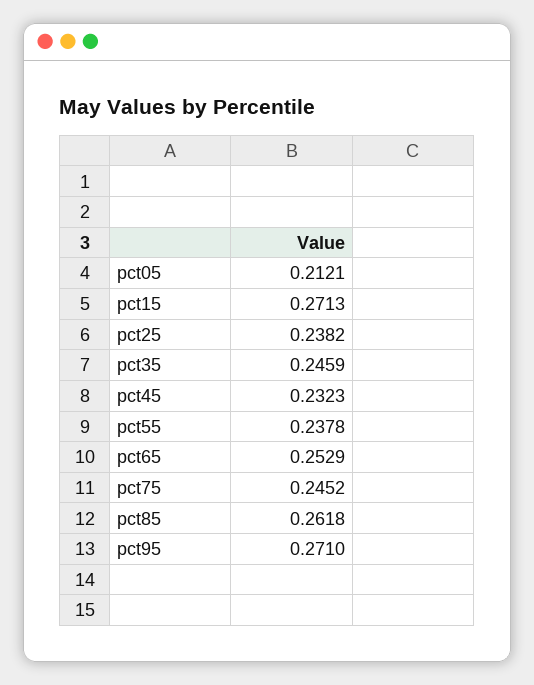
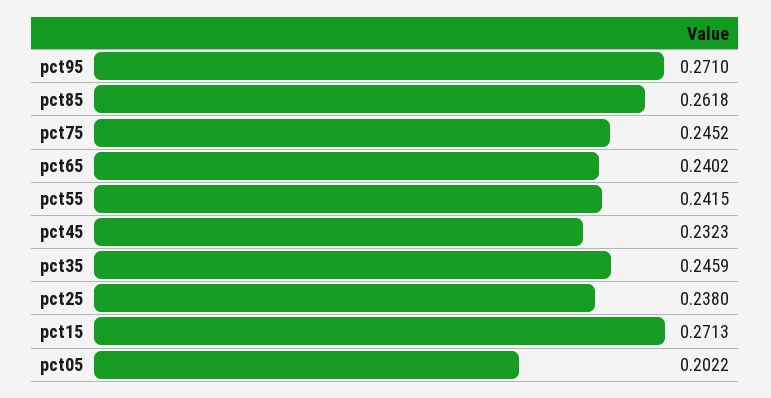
pct05: 0.2121 -> 0.2022
pct25: 0.2382 -> 0.238
pct55: 0.2378 -> 0.2415
pct65: 0.2529 -> 0.2402

